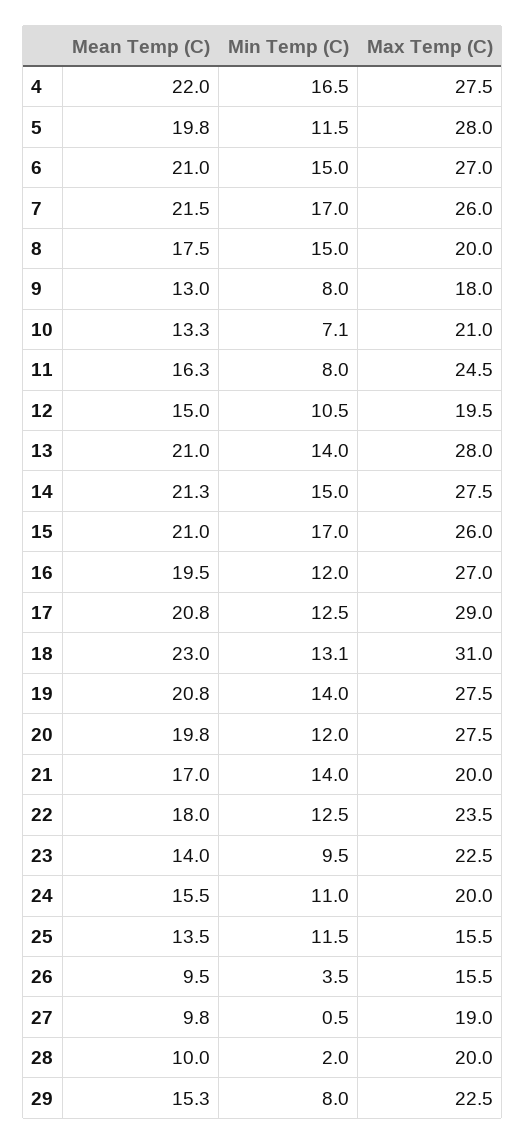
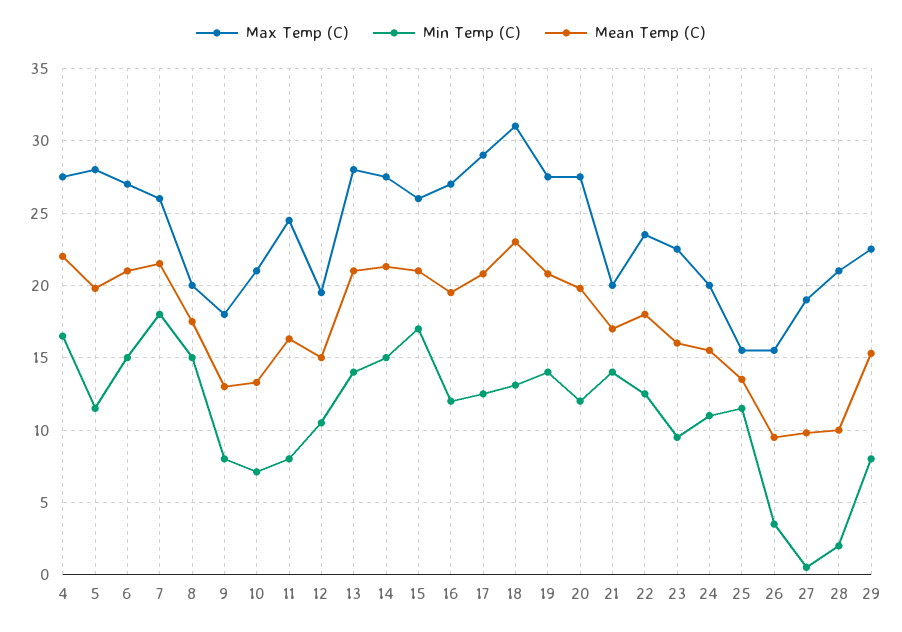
Min Temp (C), 7: 17 -> 18
Mean Temp (C), 23: 14 -> 16
Max Temp (C), 28: 20 -> 21

